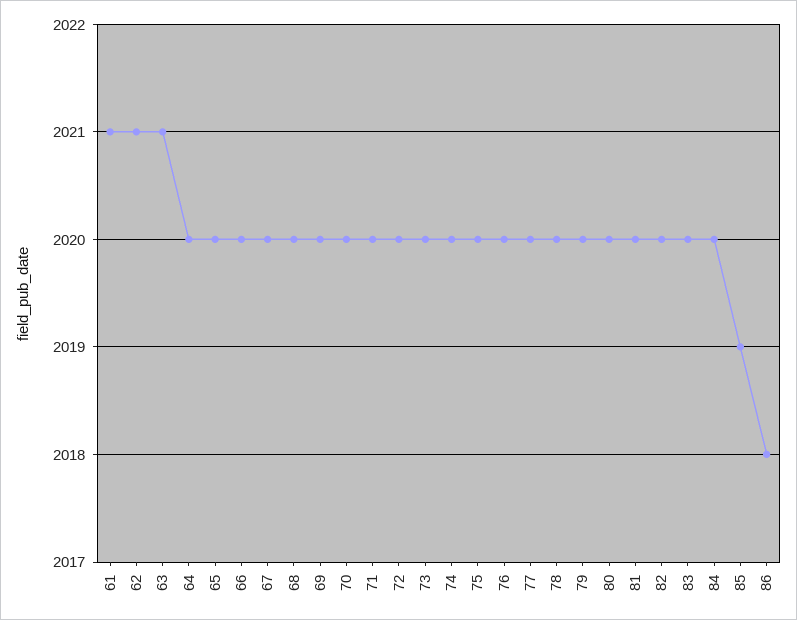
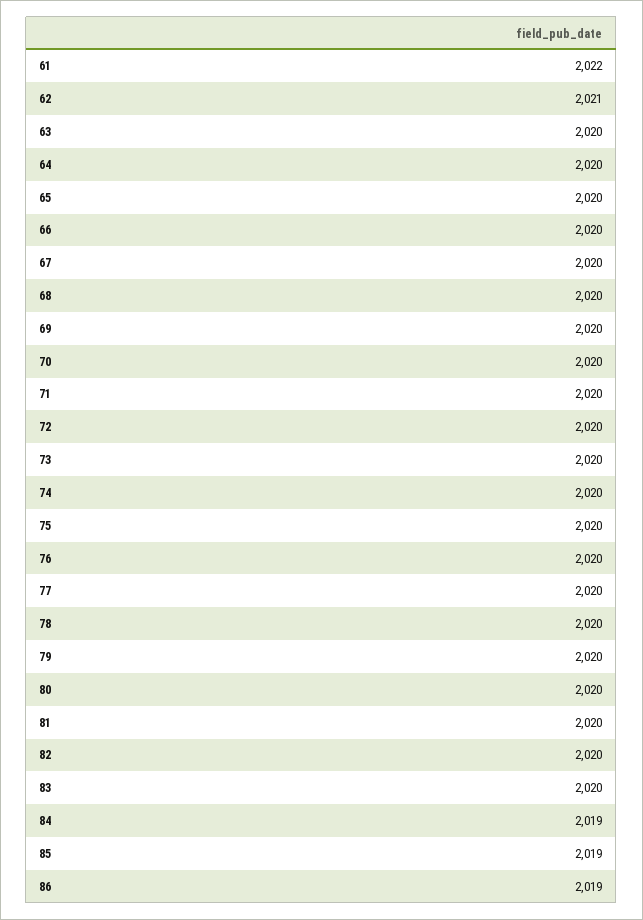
61: 2021 -> 2022
63: 2021 -> 2020
84: 2020 -> 2019
86: 2018 -> 2019

